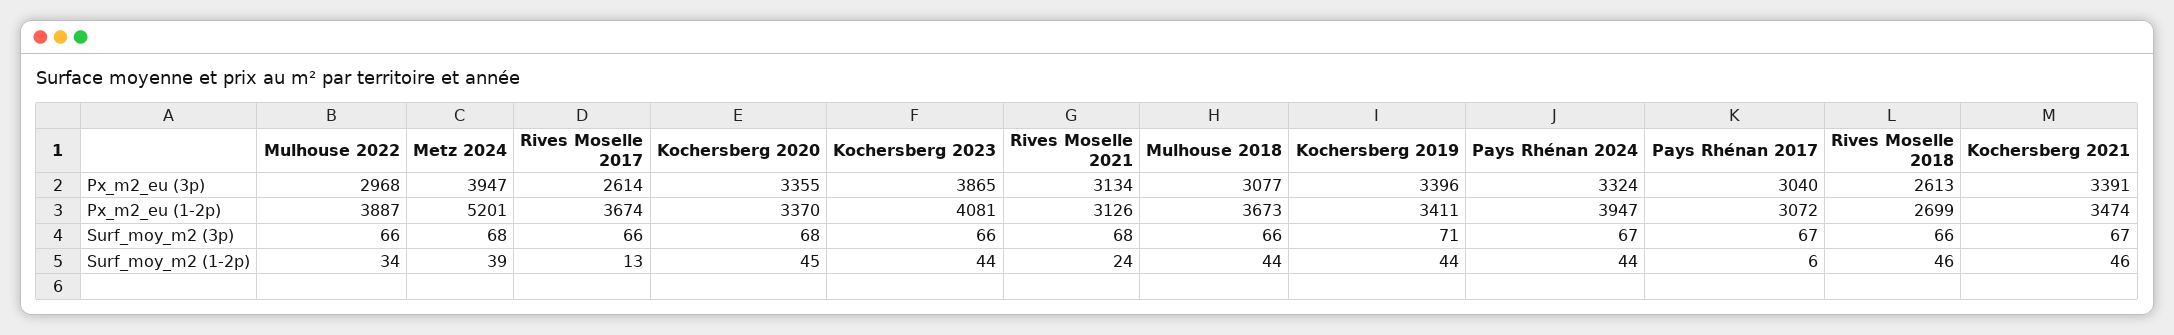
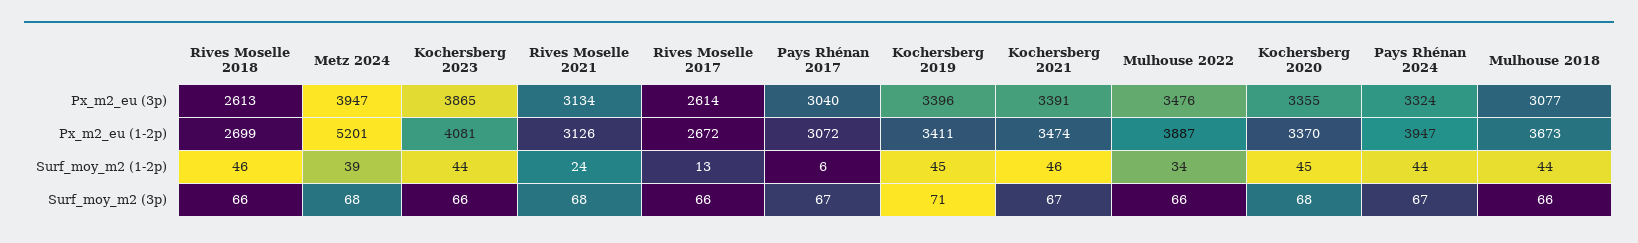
Mulhouse 2022, Px_m2_eu (3p): 2968 -> 3476
Rives Moselle 2017, Px_m2_eu (1-2p): 3674 -> 2672
Kochersberg 2019, Surf_moy_m2 (1-2p): 44 -> 45

